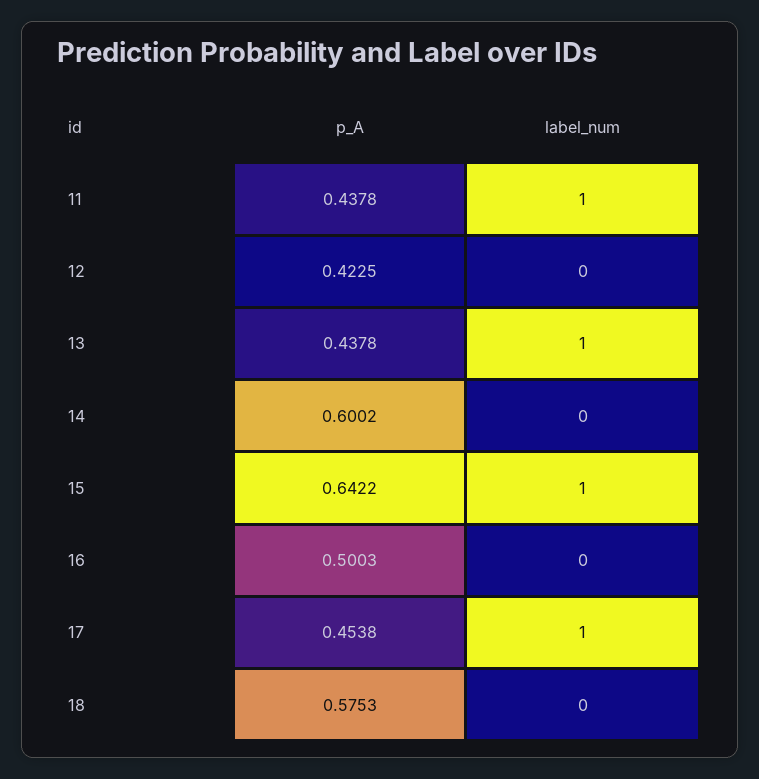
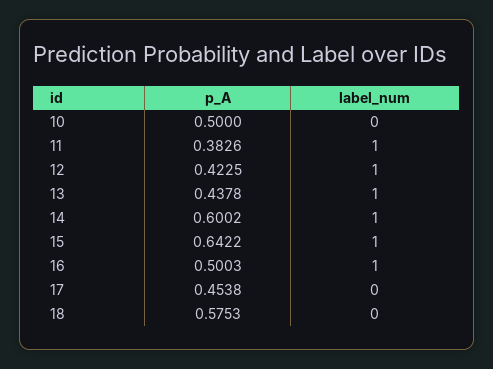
p_A, 11: 0.4378 -> 0.3826
label_num, 12: 0 -> 1
label_num, 14: 0 -> 1
label_num, 16: 0 -> 1
label_num, 17: 1 -> 0
p_A, 10: none -> 0.5
label_num, 10: none -> 0

